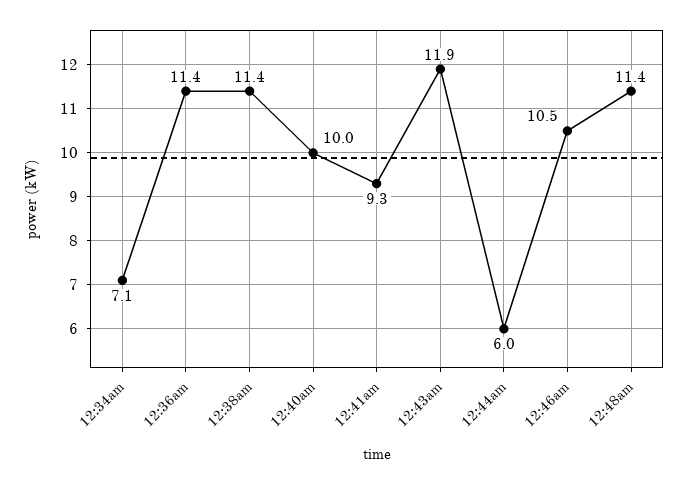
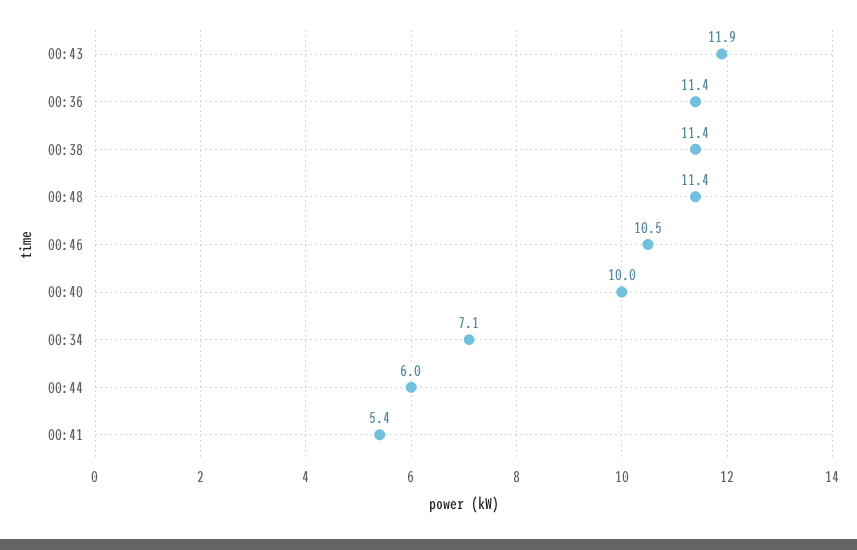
12:41am: 9.3 -> 5.4

